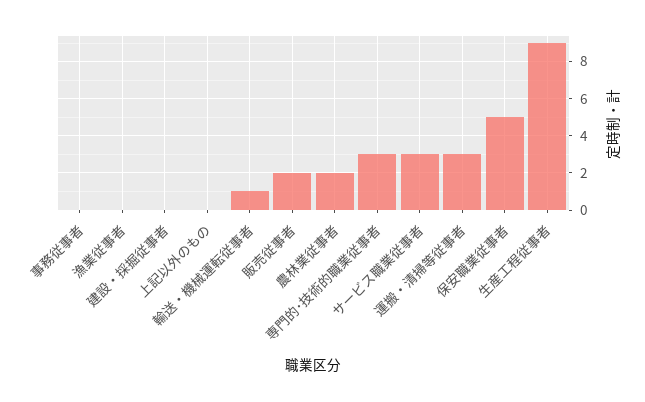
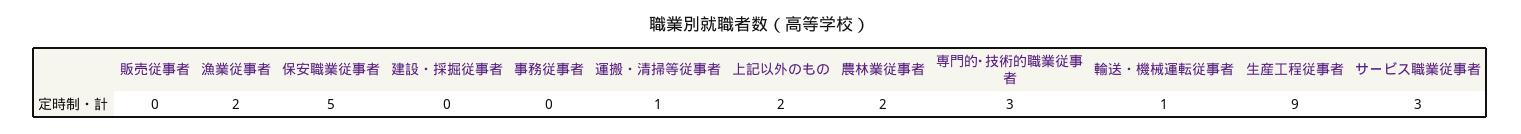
漁業従事者: 0 -> 2
上記以外のもの: 0 -> 2
販売従事者: 2 -> 0
運搬・清掃等従事者: 3 -> 1

